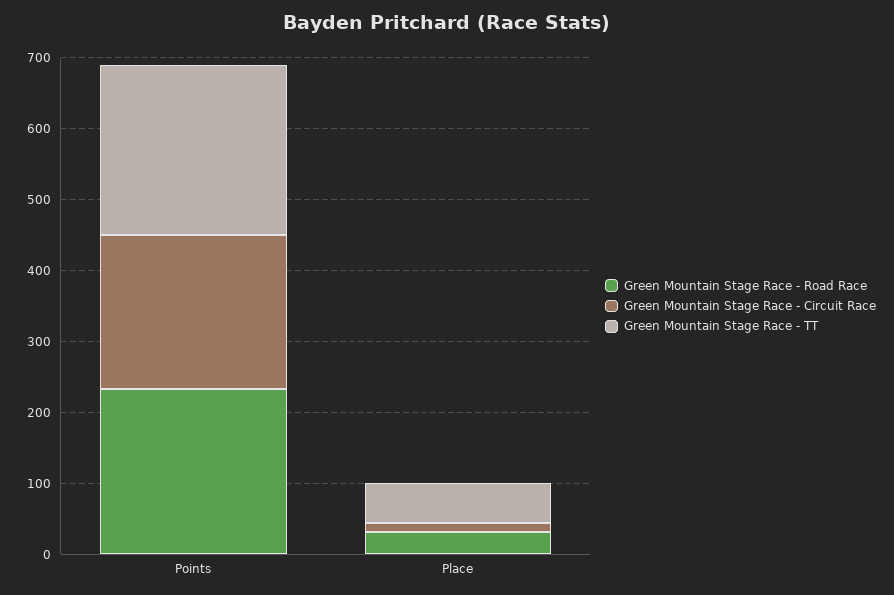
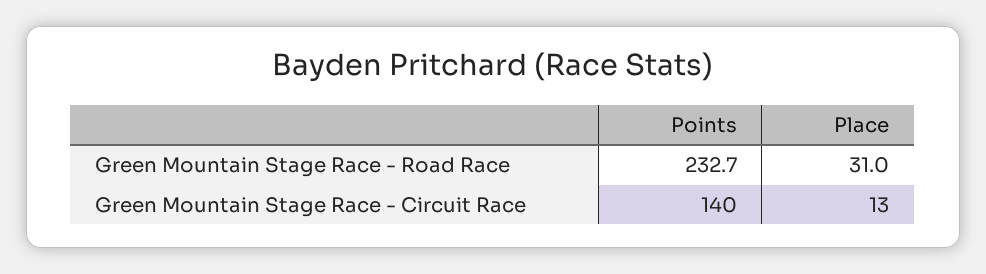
Green Mountain Stage Race - Circuit Race, Points: 220 -> 140
Green Mountain Stage Race - TT, Points: 240 -> none
Green Mountain Stage Race - TT, Place: 60 -> none

